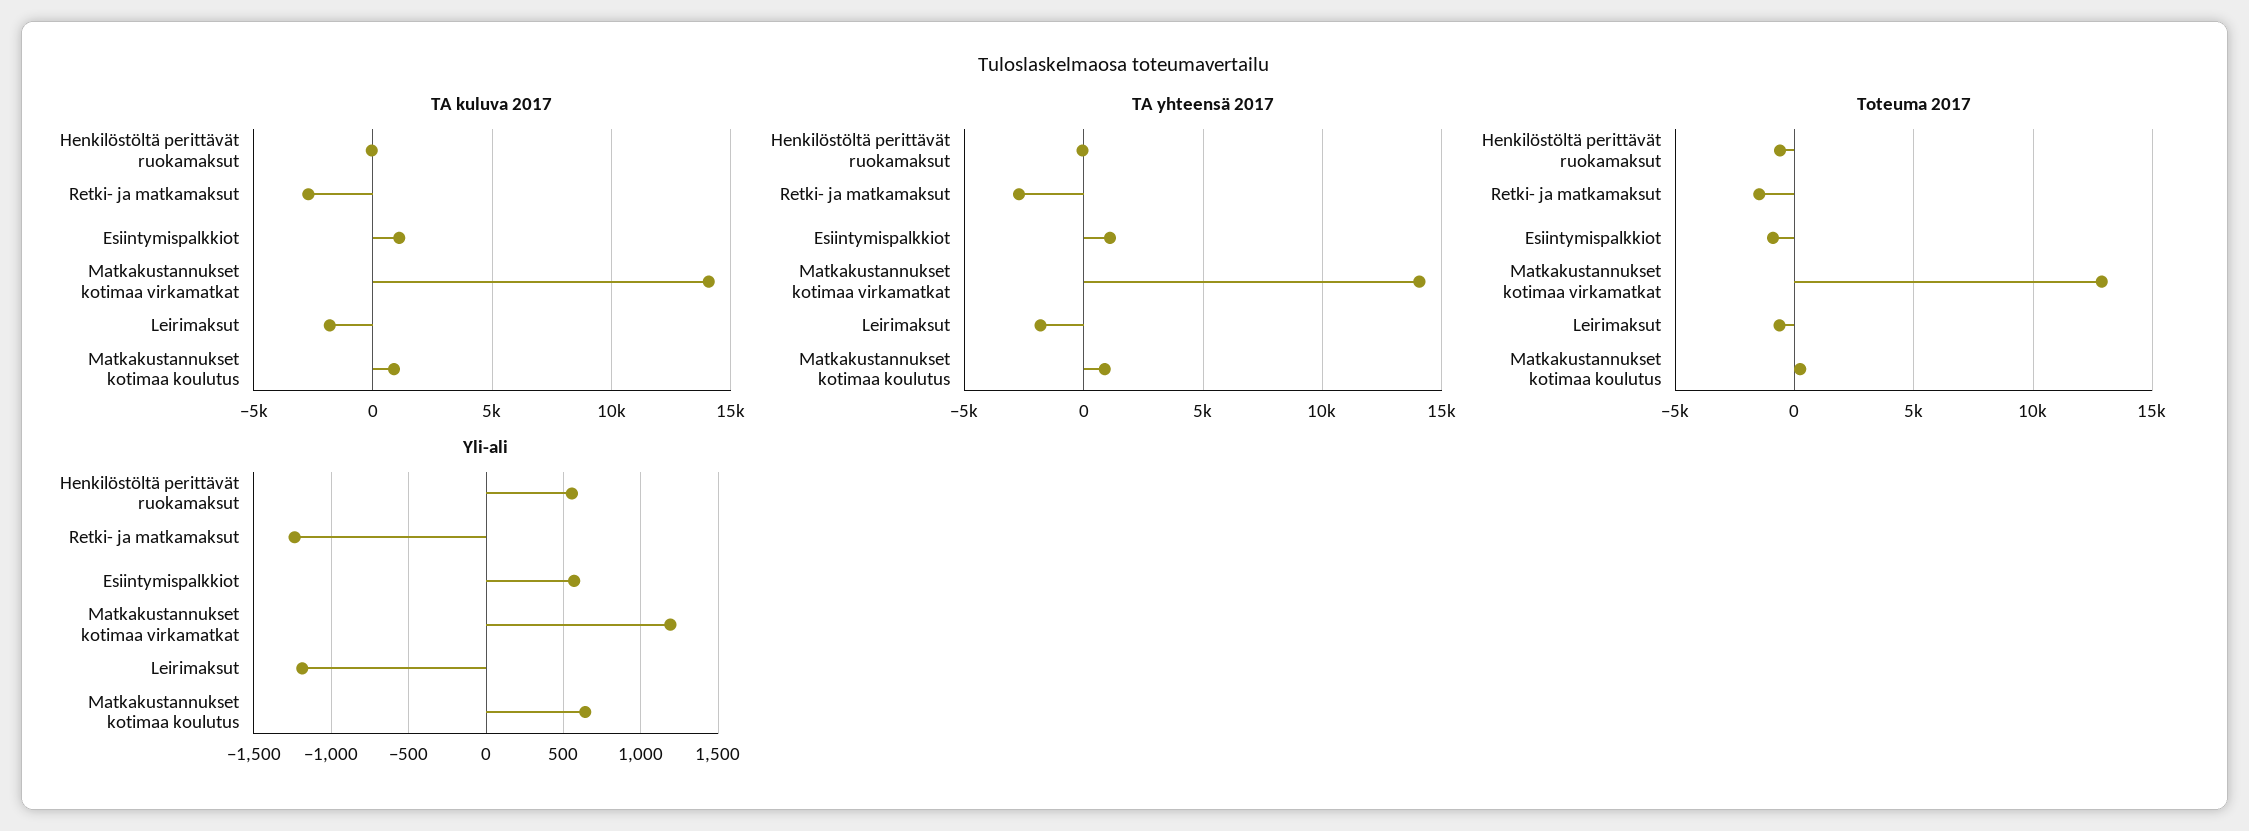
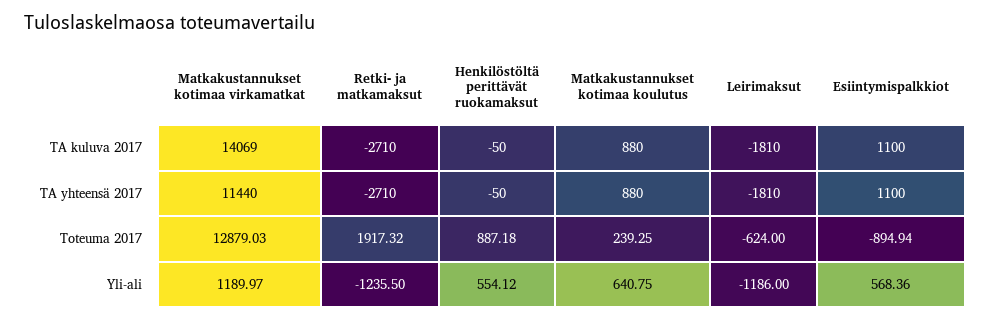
TA yhteensä 2017, Matkakustannukset kotimaa virkamatkat: 14000 -> 11440
Toteuma 2017, Henkilöstöltä perittävät ruokamaksut: -500 -> 887.18
Toteuma 2017, Retki- ja matkamaksut: -1500 -> 1917.32

